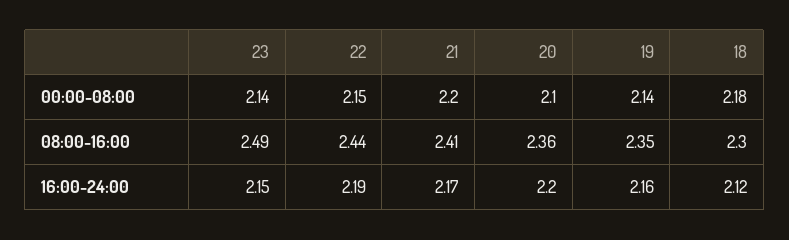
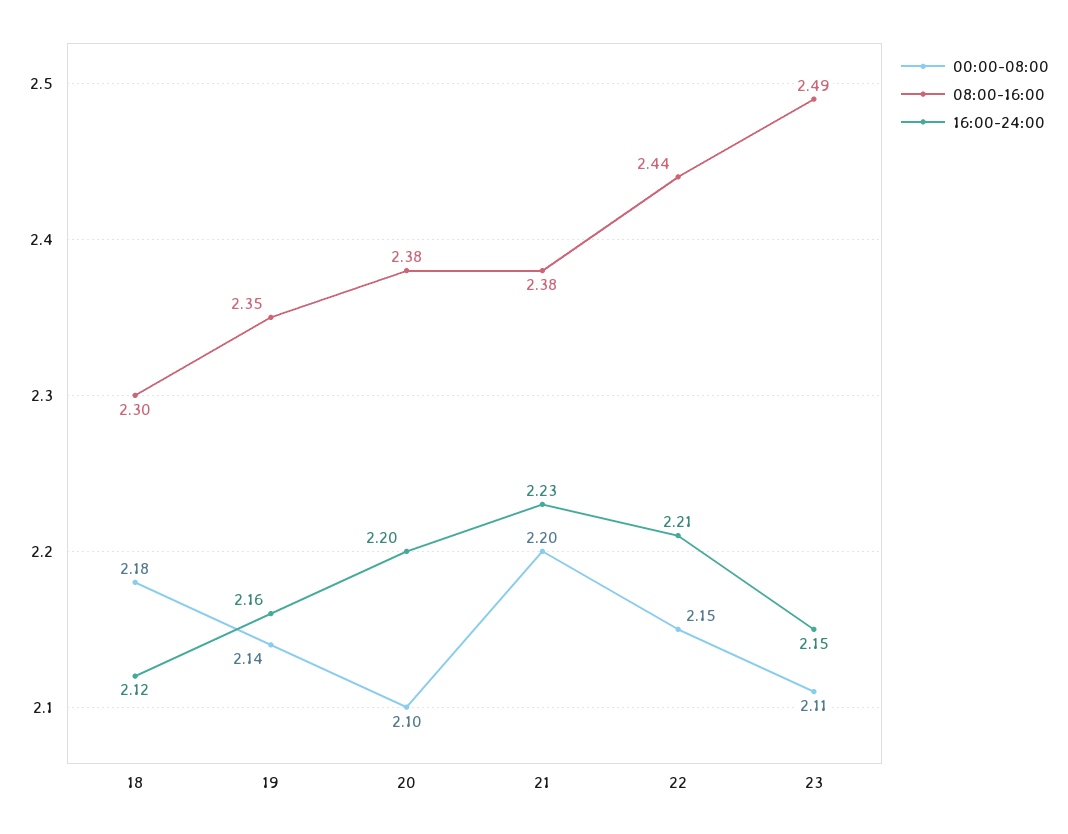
00:00-08:00, 23: 2.14 -> 2.11
08:00-16:00, 21: 2.41 -> 2.38
08:00-16:00, 20: 2.36 -> 2.38
16:00-24:00, 22: 2.19 -> 2.21
16:00-24:00, 21: 2.17 -> 2.23

